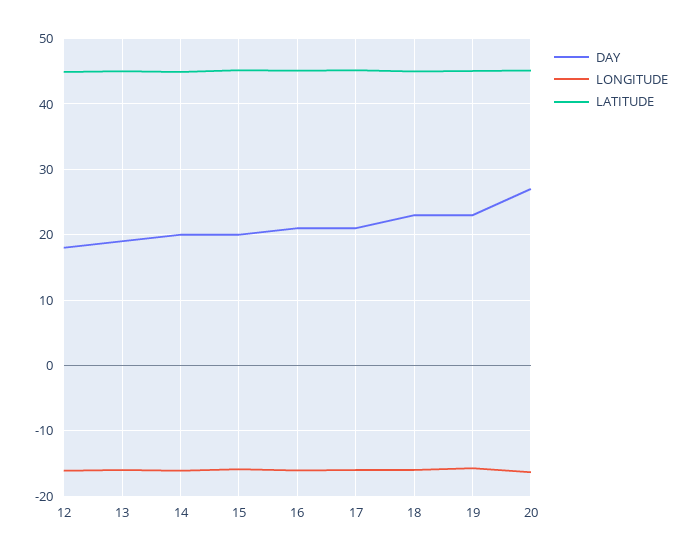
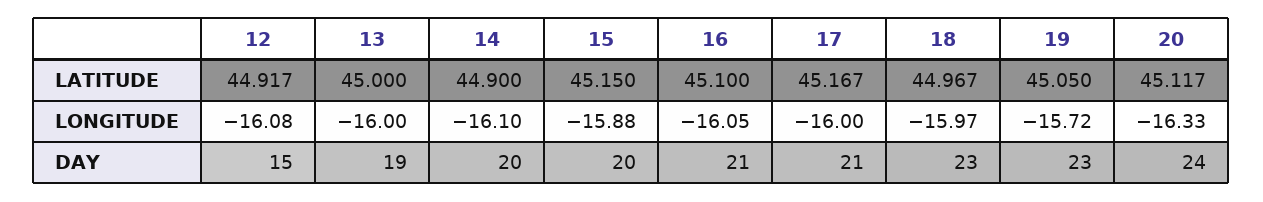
DAY, 12: 18 -> 15
DAY, 20: 27 -> 24

